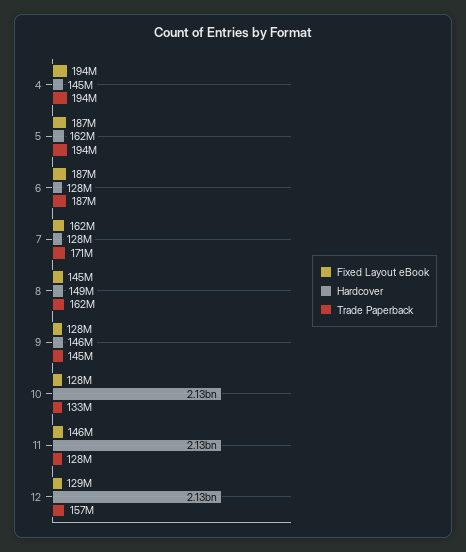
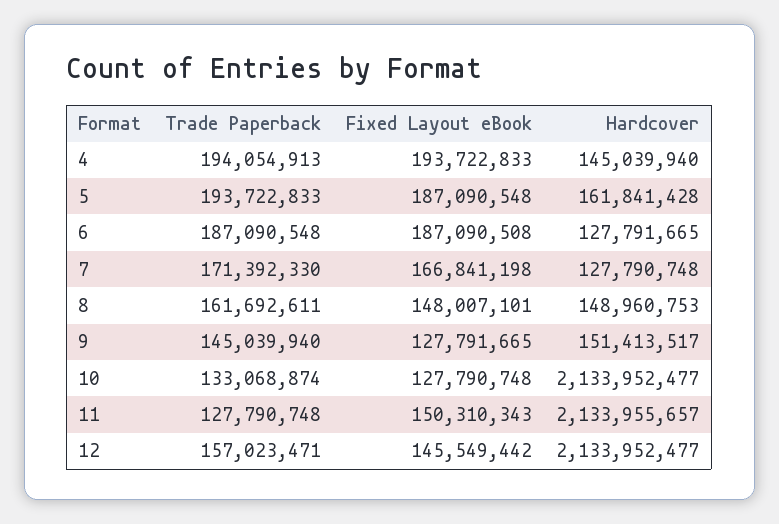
Fixed Layout eBook, 7: 162000000 -> 166841198
Fixed Layout eBook, 8: 145000000 -> 148007101
Hardcover, 9: 146000000 -> 151413517
Fixed Layout eBook, 11: 146000000 -> 150310343
Fixed Layout eBook, 12: 129000000 -> 145549442

